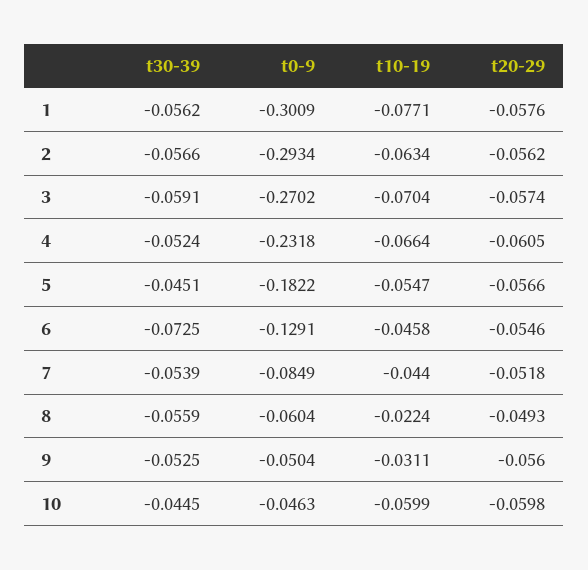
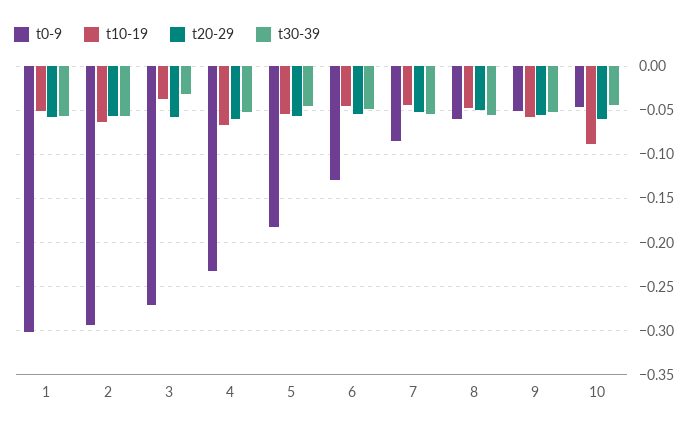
t10-19, 1: -0.0771 -> -0.05
t30-39, 3: -0.0591 -> -0.03
t10-19, 3: -0.0704 -> -0.04
t30-39, 6: -0.0725 -> -0.05
t10-19, 8: -0.0224 -> -0.05
t10-19, 9: -0.0311 -> -0.06
t10-19, 10: -0.0599 -> -0.09

